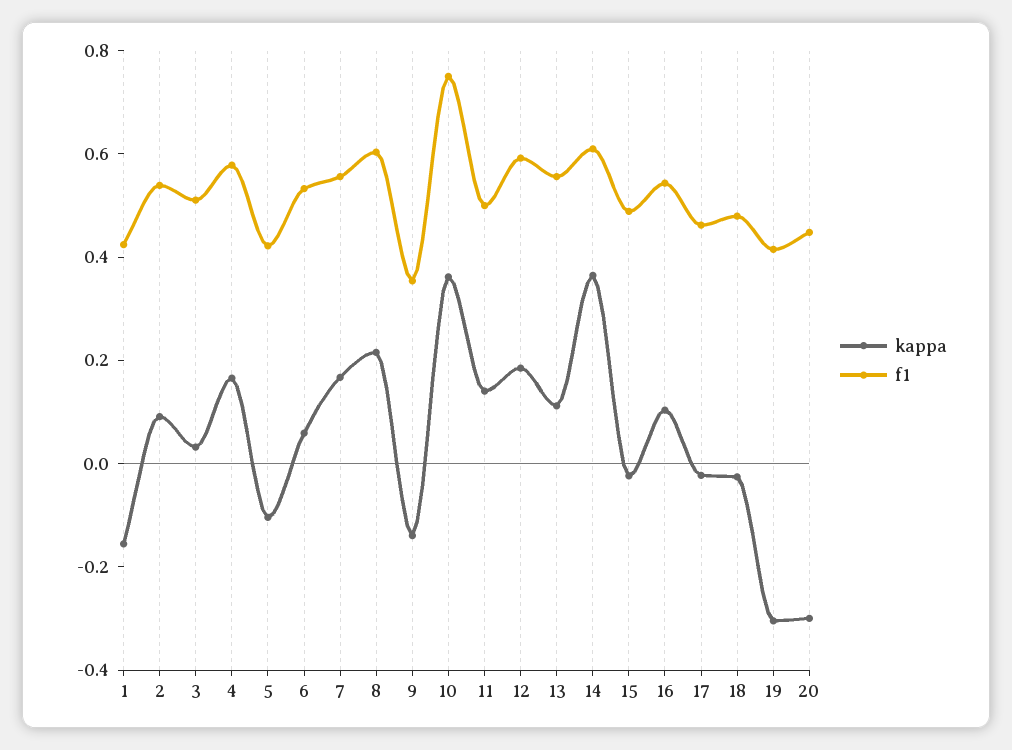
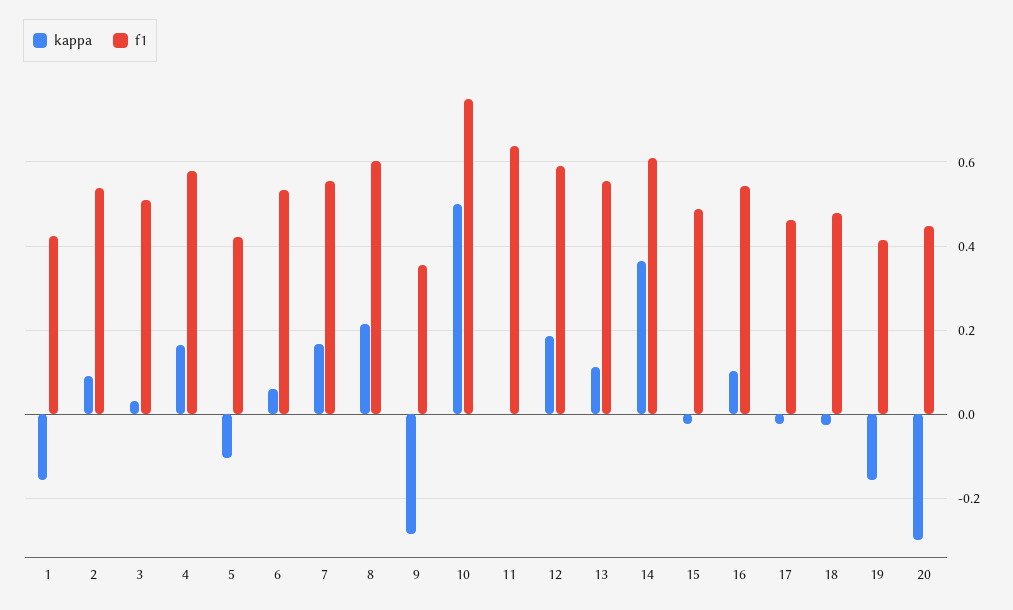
kappa, 9: -0.15 -> -0.28
kappa, 10: 0.35 -> 0.5
kappa, 11: 0.15 -> 0
f1, 11: 0.5 -> 0.64
kappa, 19: -0.3 -> -0.16

